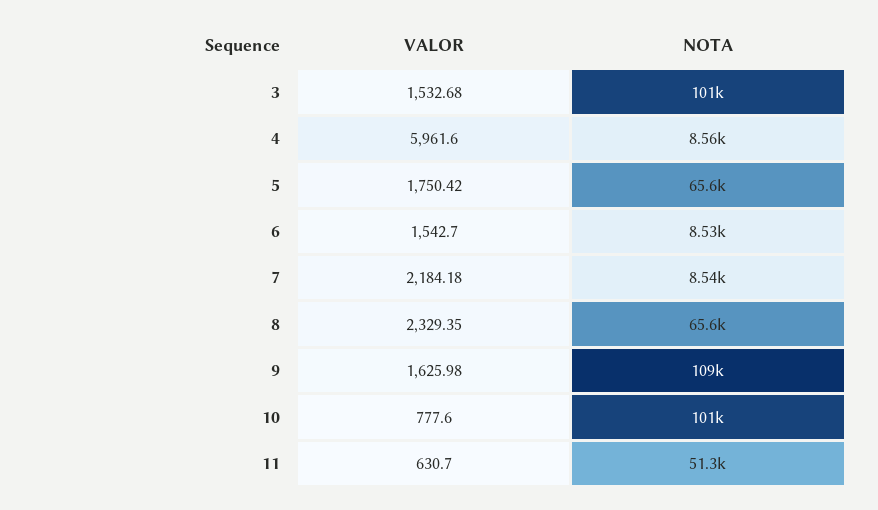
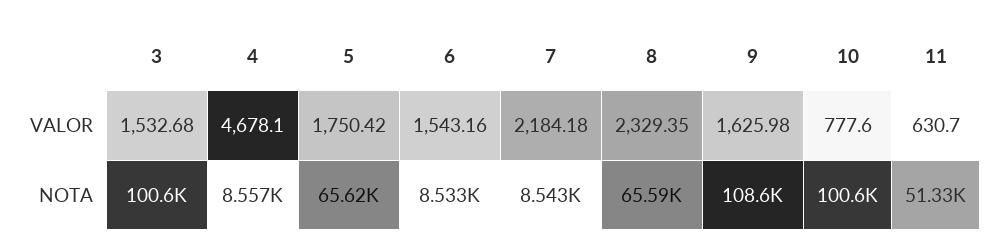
VALOR, 4: 5961.6 -> 4678.1
VALOR, 6: 1542.7 -> 1543.16

